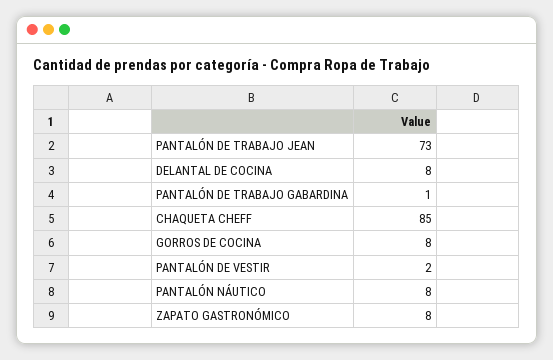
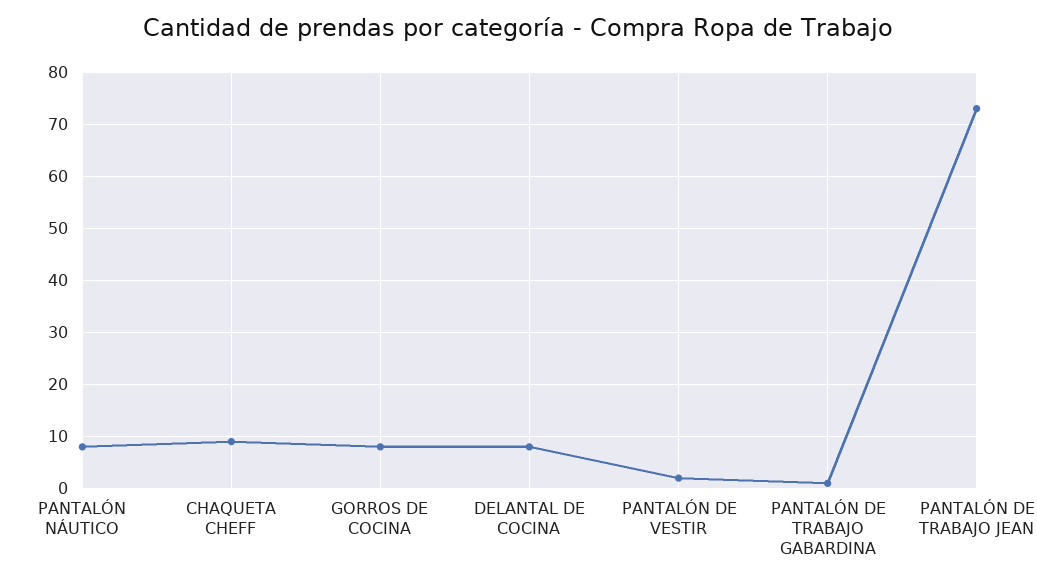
CHAQUETA CHEFF: 85 -> 10
ZAPATO GASTRONÓMICO: 8 -> none

